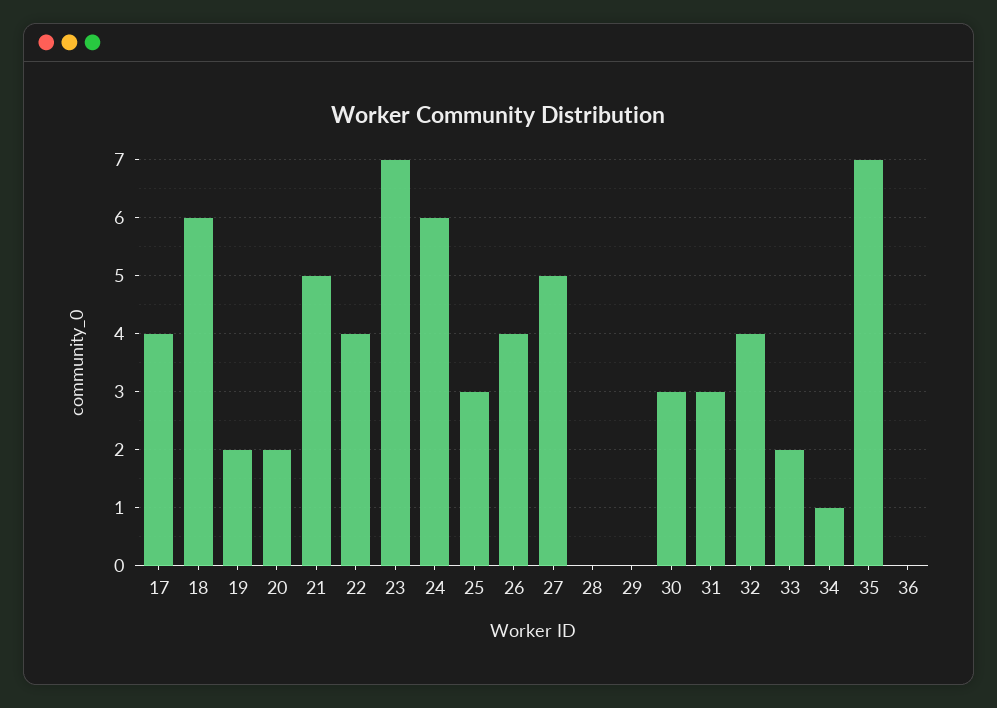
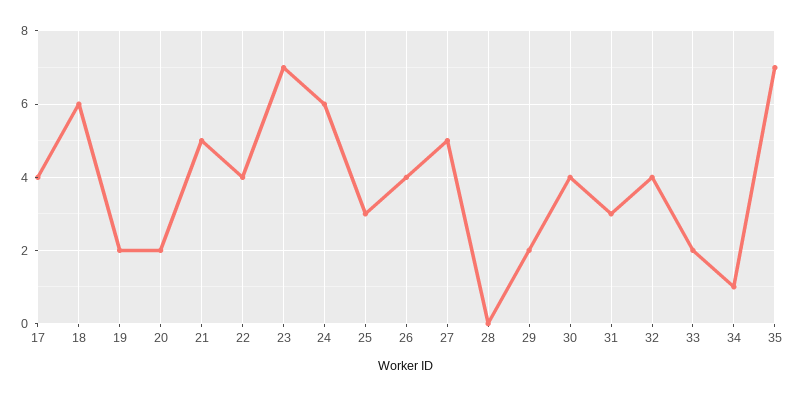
29: 0 -> 2
30: 3 -> 4
36: 0 -> none

